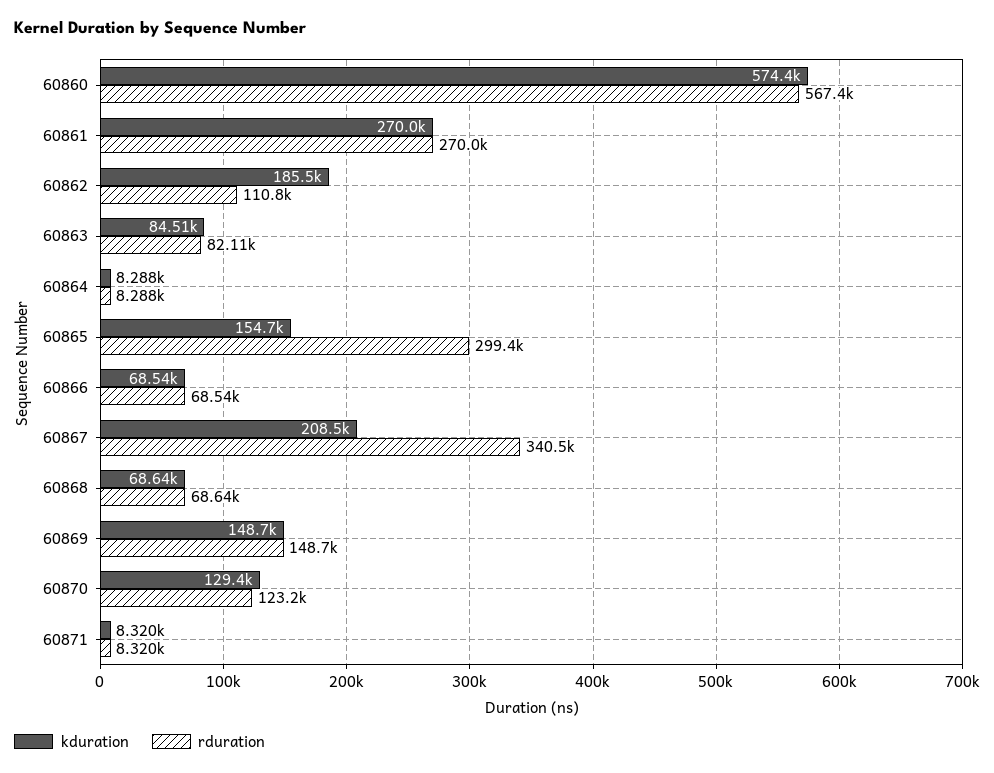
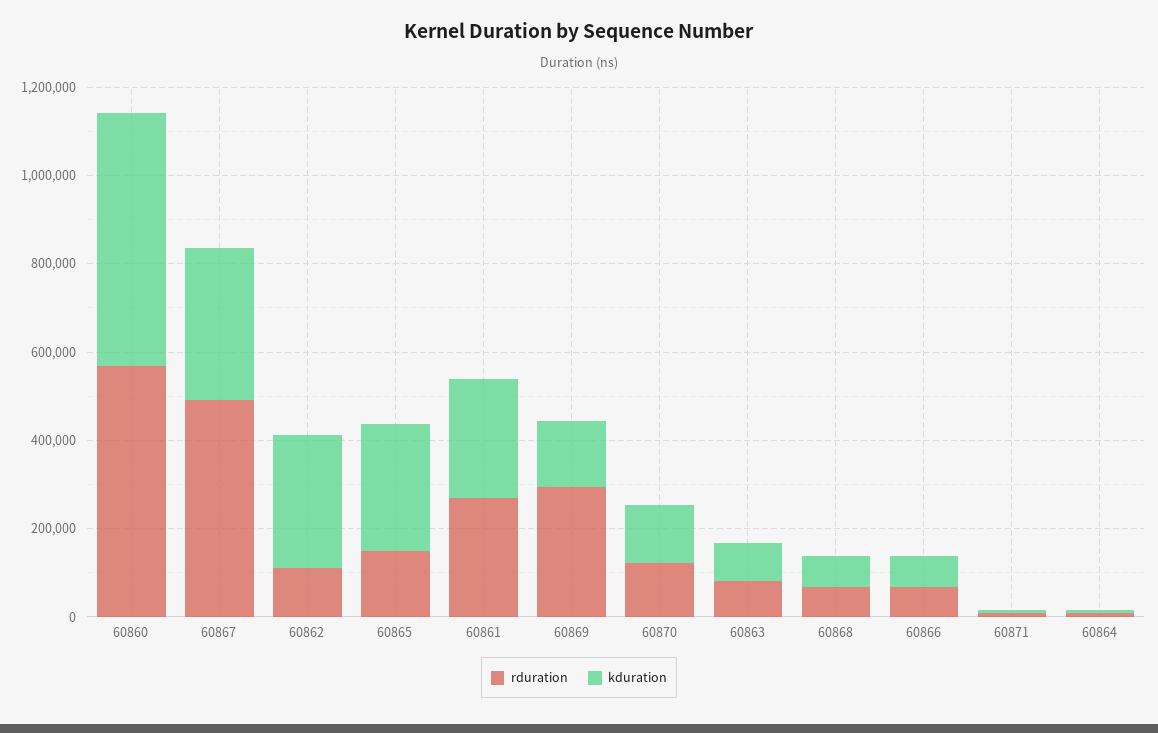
kduration, 60862: 185500 -> 300000
kduration, 60865: 154700 -> 300000
rduration, 60865: 299400 -> 150000
kduration, 60867: 208500 -> 350000
rduration, 60867: 340500 -> 500000
rduration, 60869: 148700 -> 300000

